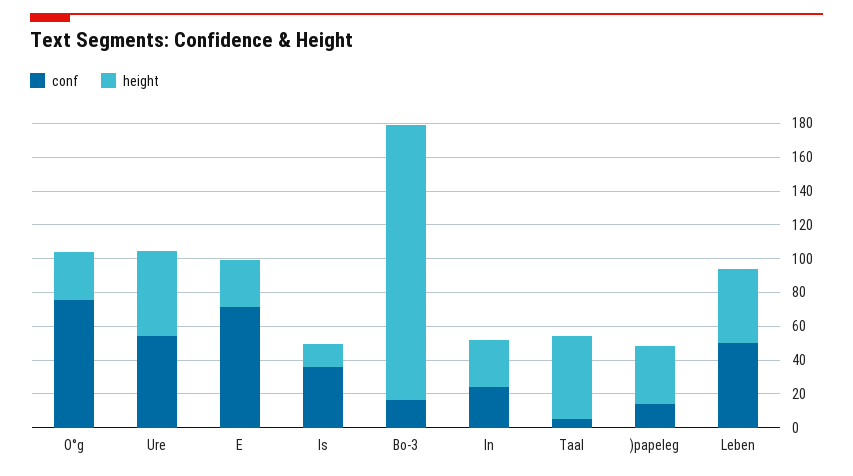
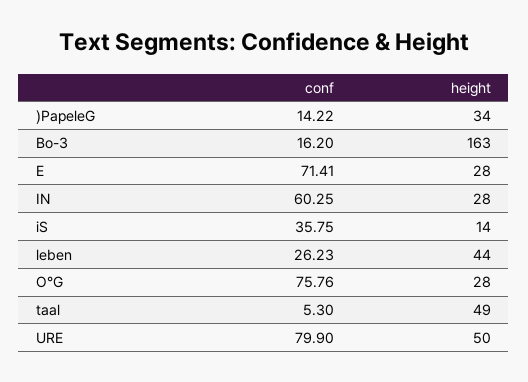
conf, Ure: 55 -> 79.9
conf, In: 25 -> 60.25
conf, Leben: 50 -> 26.23

